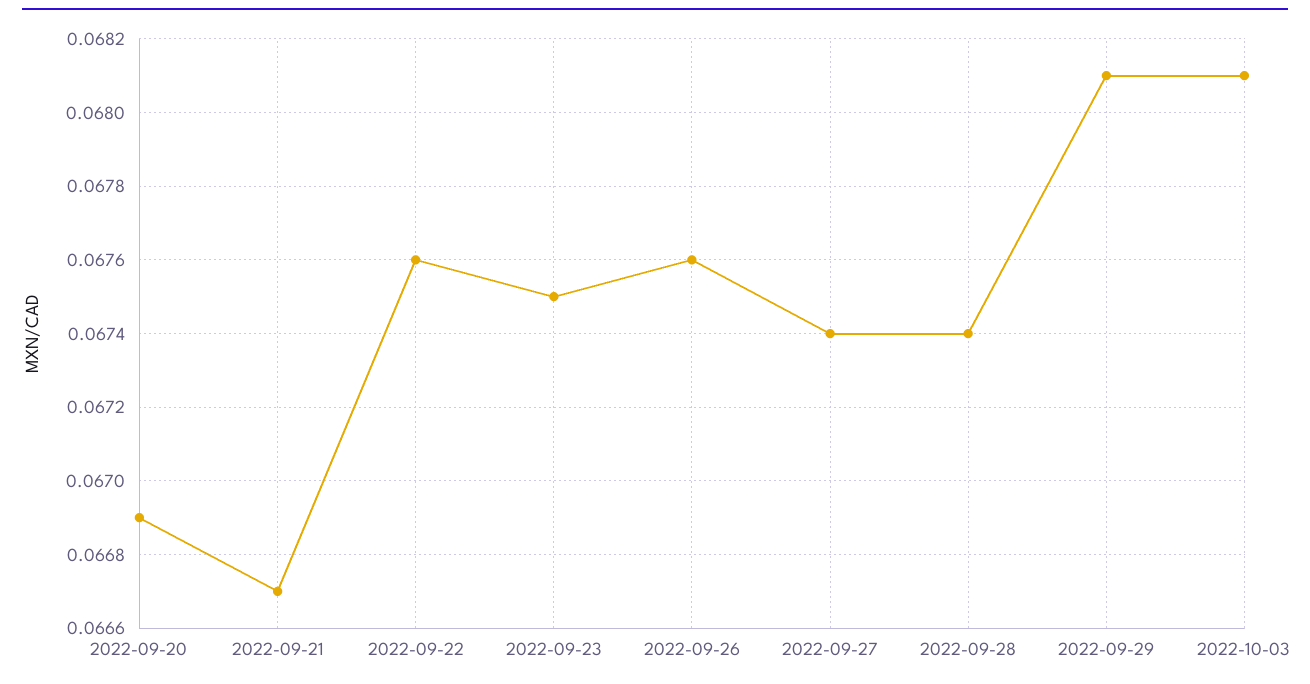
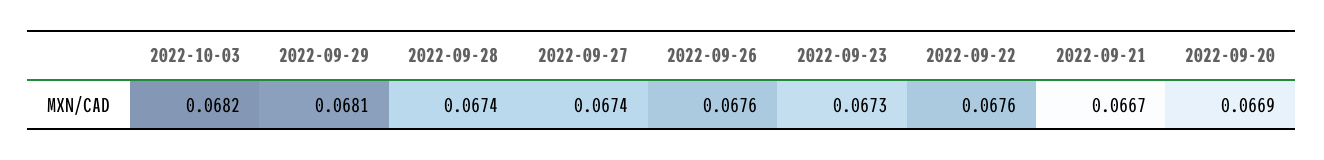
2022-09-23: 0.0675 -> 0.0673
2022-10-03: 0.0681 -> 0.0682

